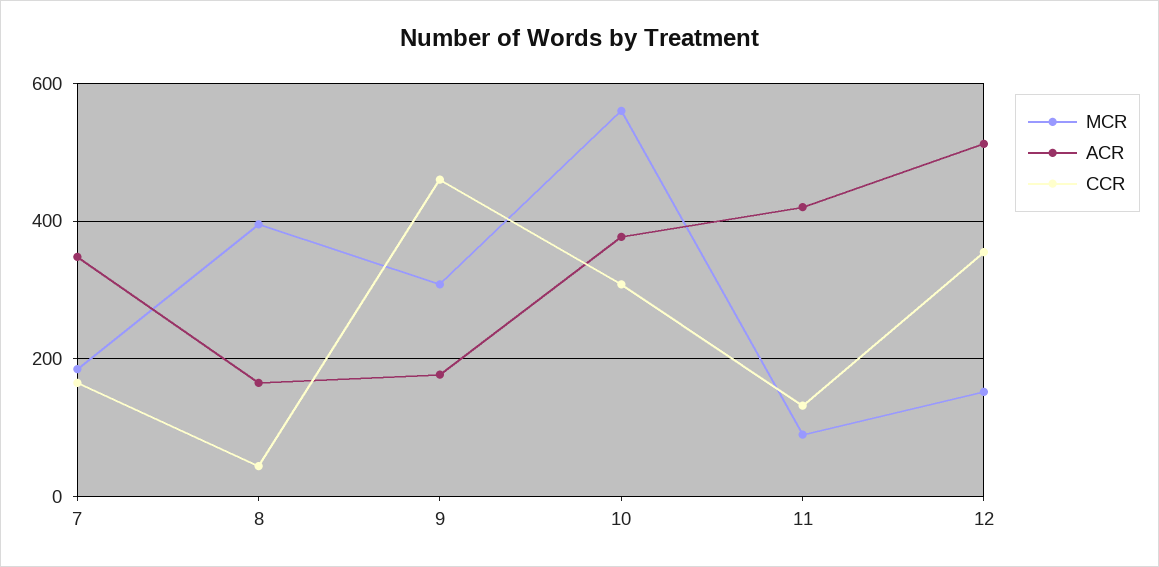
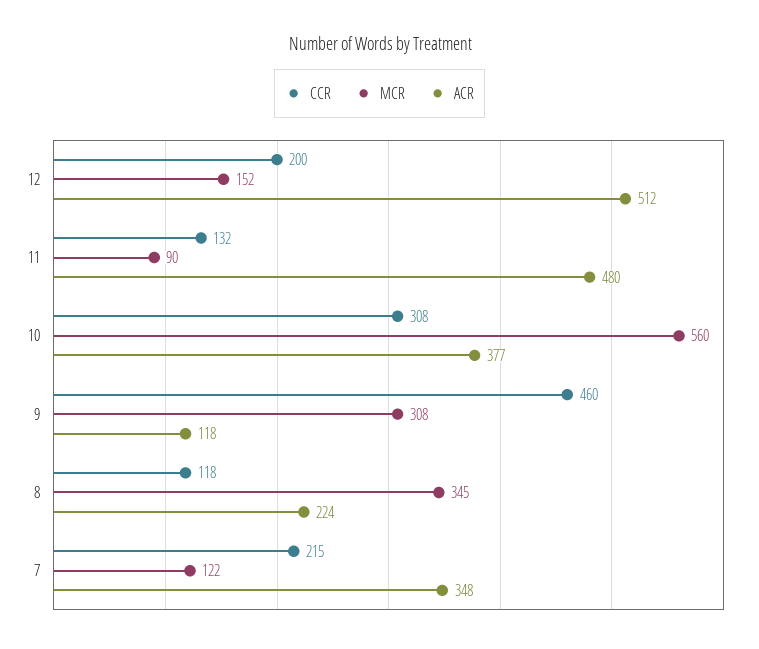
MCR, 7: 180 -> 122
CCR, 7: 160 -> 215
MCR, 8: 400 -> 345
ACR, 8: 160 -> 224
CCR, 8: 40 -> 118
ACR, 9: 180 -> 118
ACR, 11: 420 -> 480
CCR, 12: 360 -> 200

